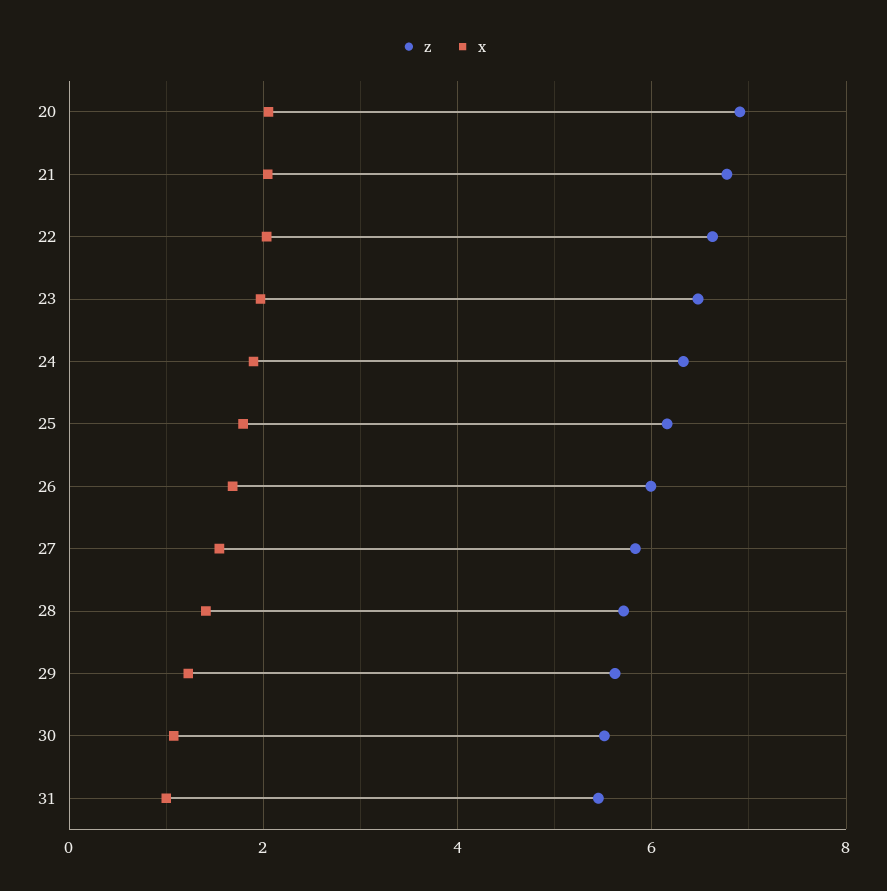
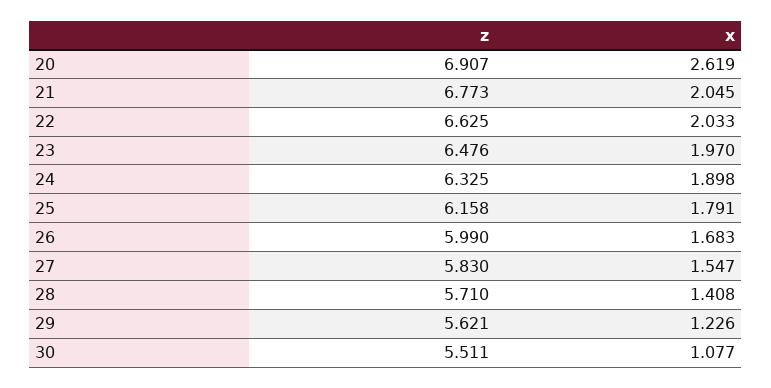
x, 20: 2 -> 2.619
z, 31: 5.4 -> none
x, 31: 1 -> none

